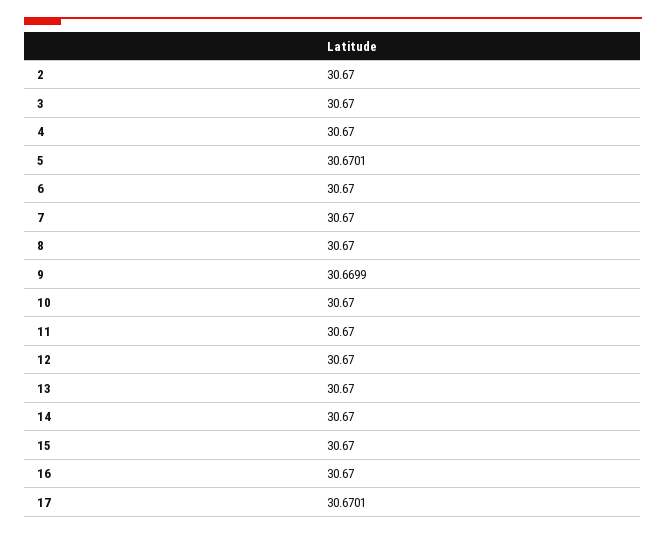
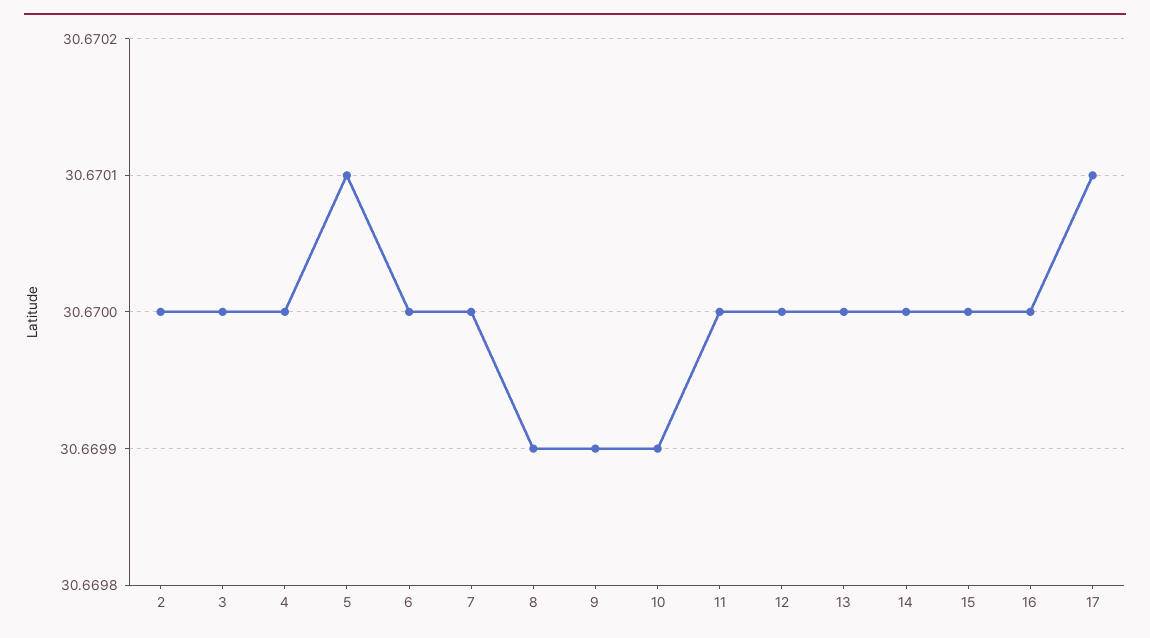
8: 30.67 -> 30.6699
10: 30.67 -> 30.6699

